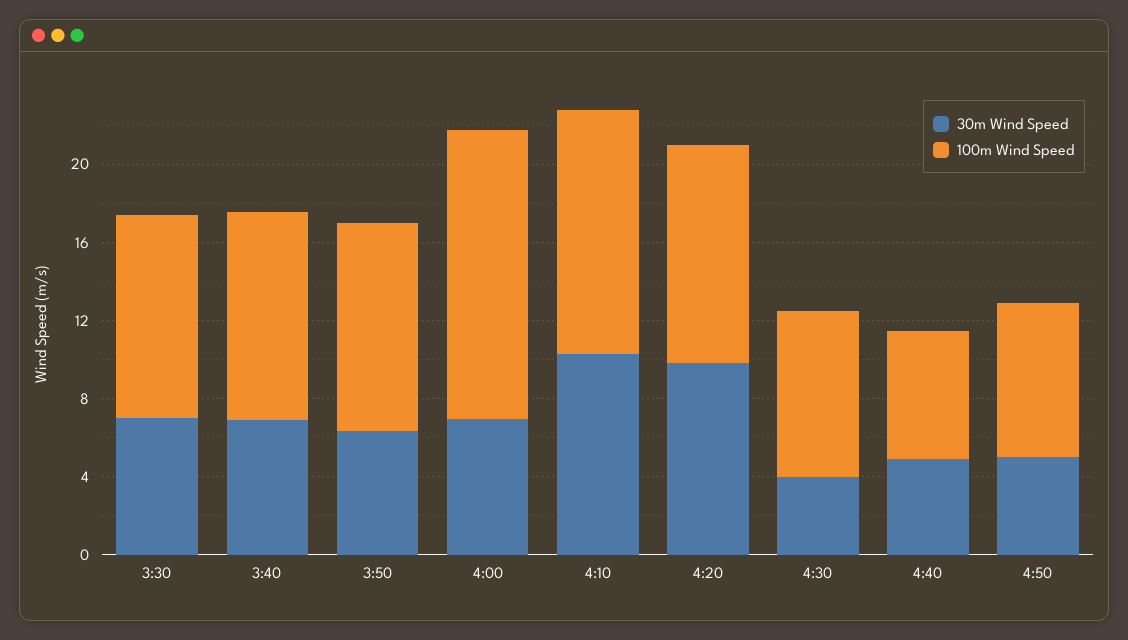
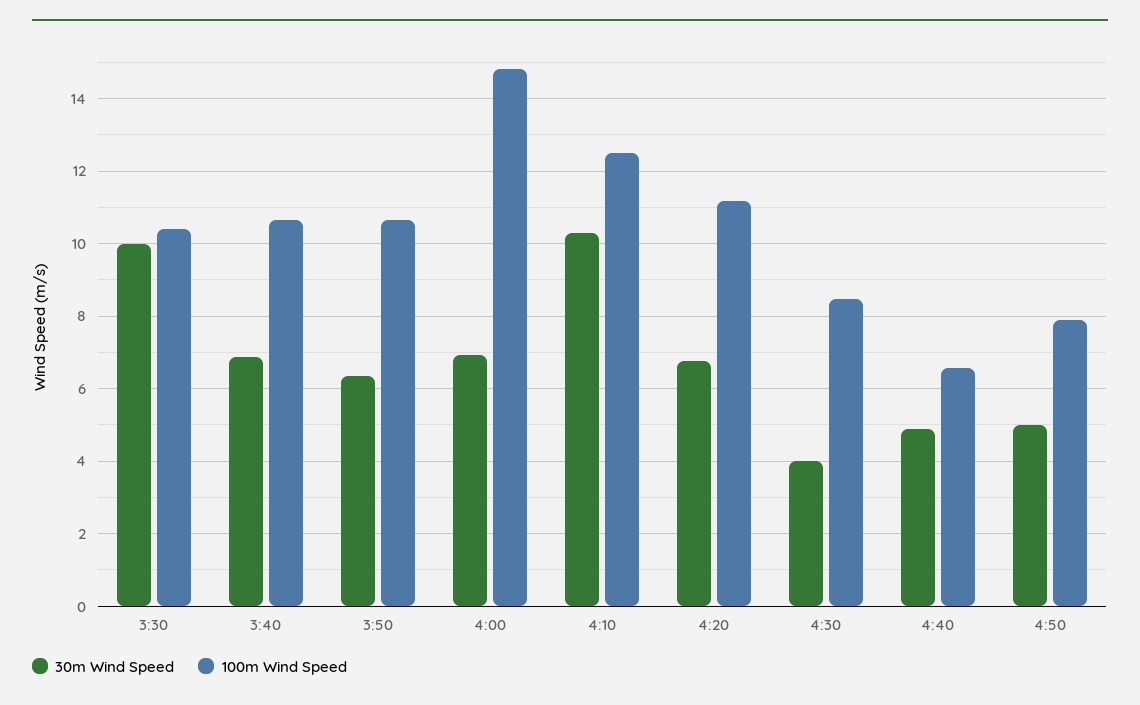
30m Wind Speed, 3:30: 7 -> 10
30m Wind Speed, 4:20: 10 -> 6.8

